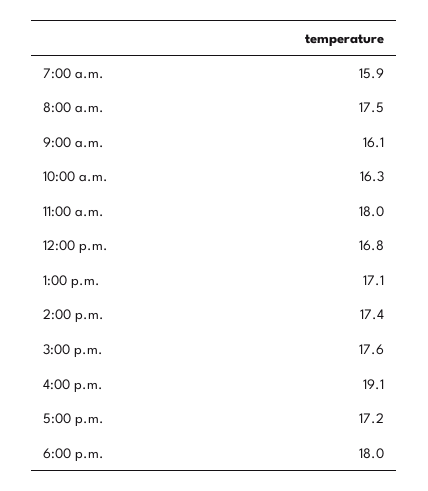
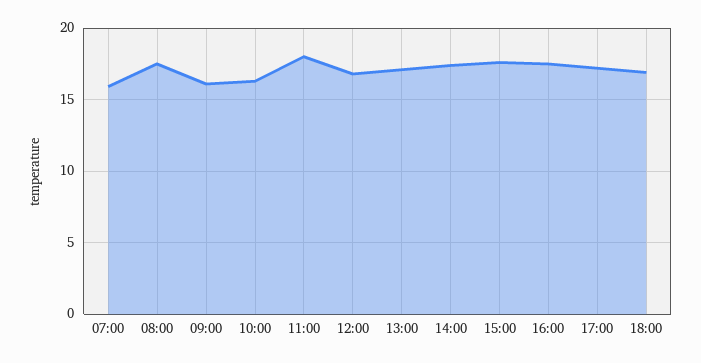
4:00 p.m.: 19.1 -> 17.5
6:00 p.m.: 18 -> 17

